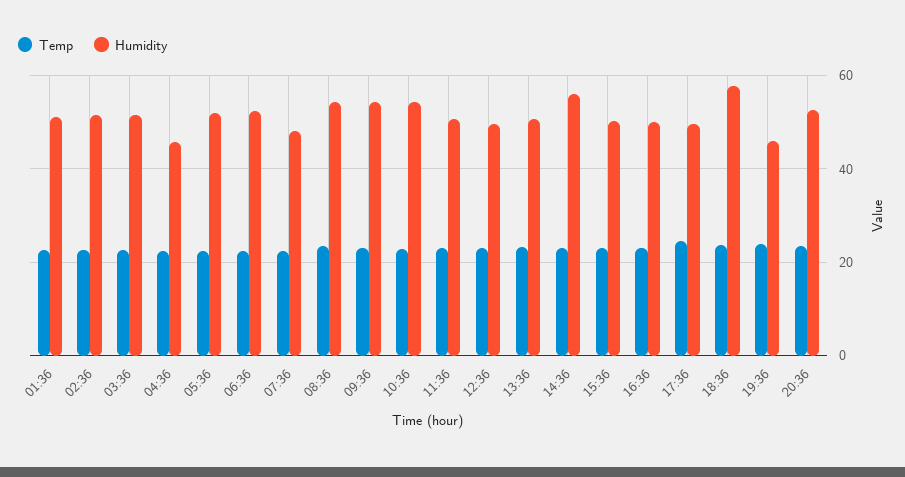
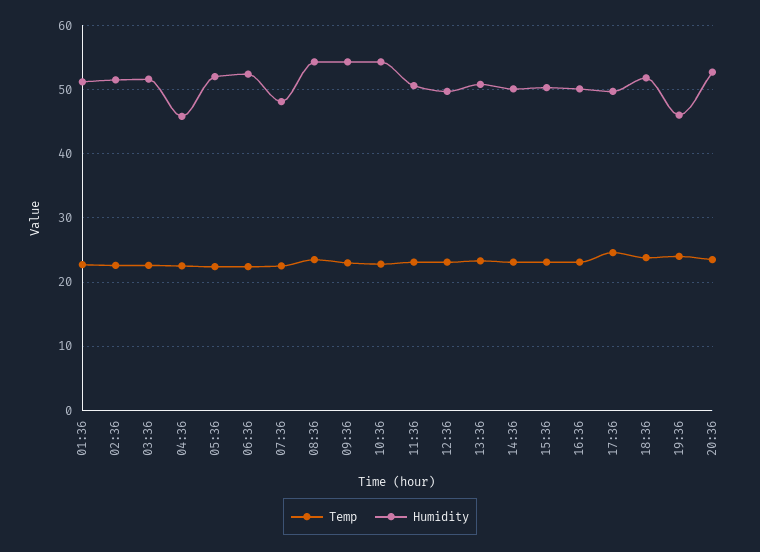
Humidity, 14:36: 56 -> 50
Humidity, 18:36: 58 -> 52

